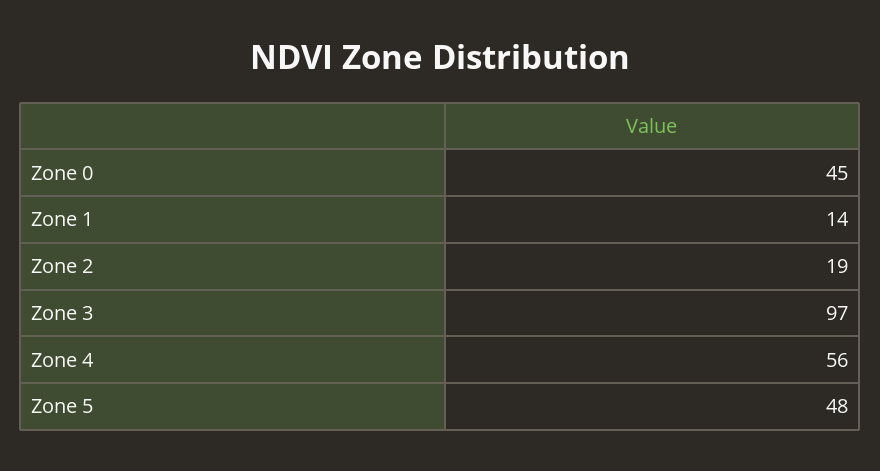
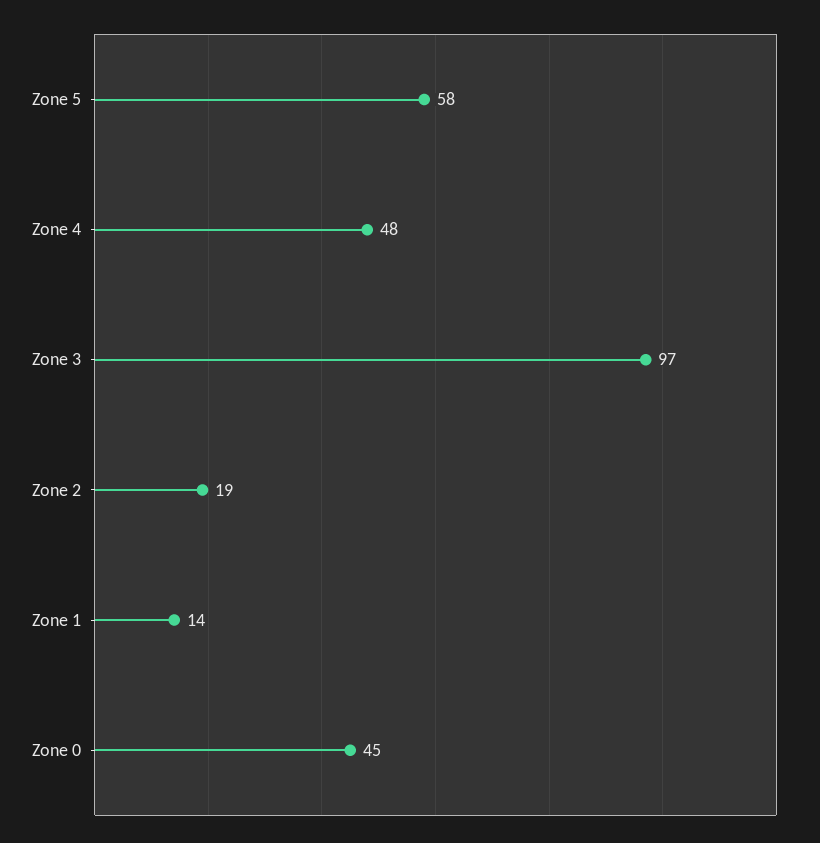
Zone 4: 56 -> 48
Zone 5: 48 -> 58

